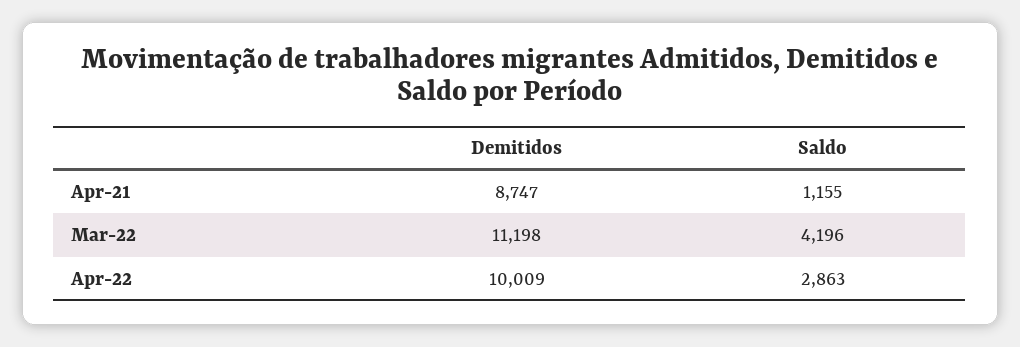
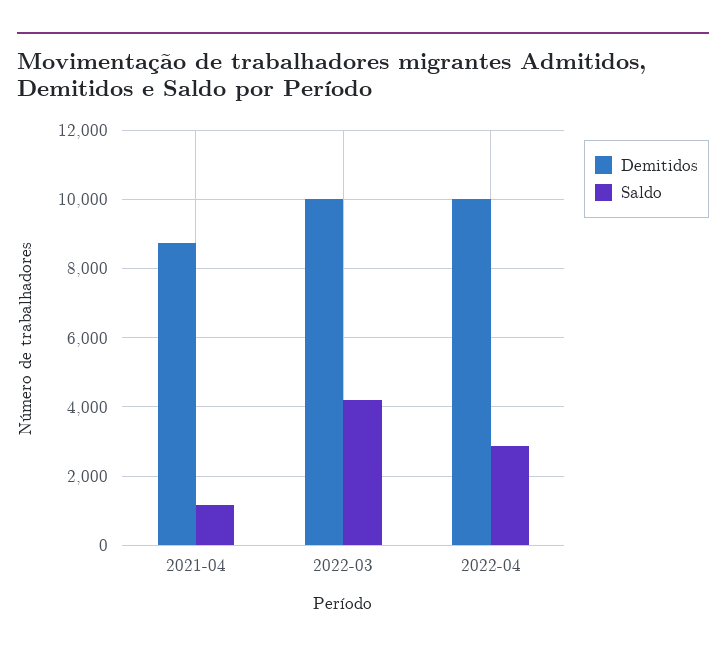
Demitidos, Mar-22: 11198 -> 10000

